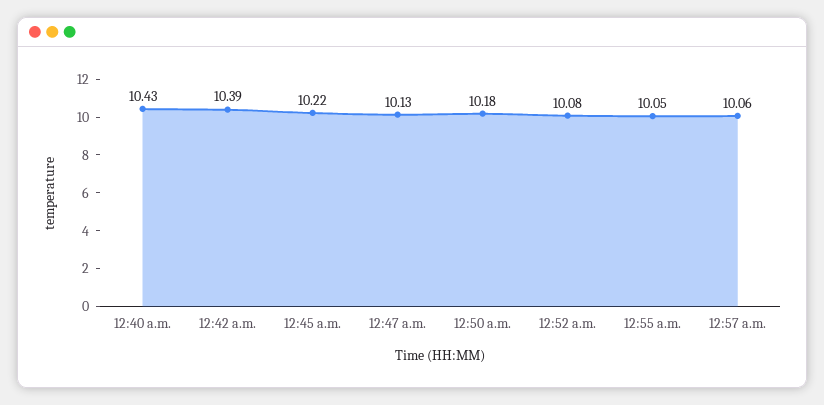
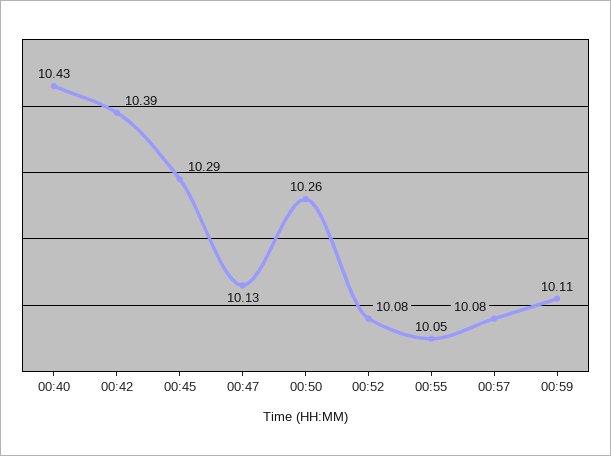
12:45 a.m.: 10.22 -> 10.29
12:50 a.m.: 10.18 -> 10.26
12:57 a.m.: 10.06 -> 10.08
00:59: none -> 10.11

